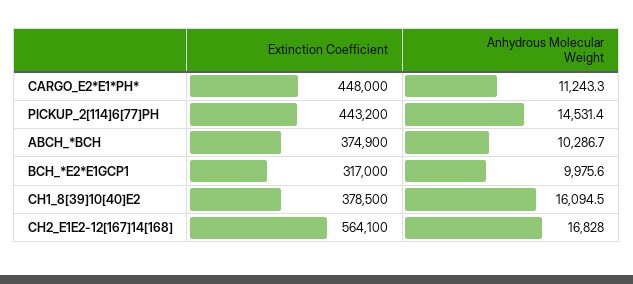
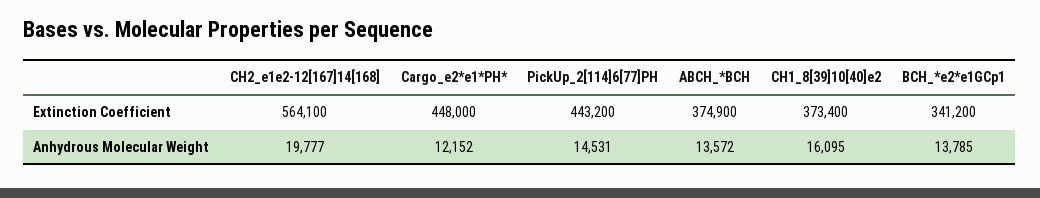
Anhydrous Molecular Weight, CARGO_E2*E1*PH*: 11243.3 -> 12152
Anhydrous Molecular Weight, ABCH_*BCH: 10286.7 -> 13572
Extinction Coefficient, BCH_*E2*E1GCP1: 317000 -> 341200
Anhydrous Molecular Weight, BCH_*E2*E1GCP1: 9975.6 -> 13785
Extinction Coefficient, CH1_8[39]10[40]E2: 378500 -> 373400
Anhydrous Molecular Weight, CH2_E1E2-12[167]14[168]: 16828 -> 19777

